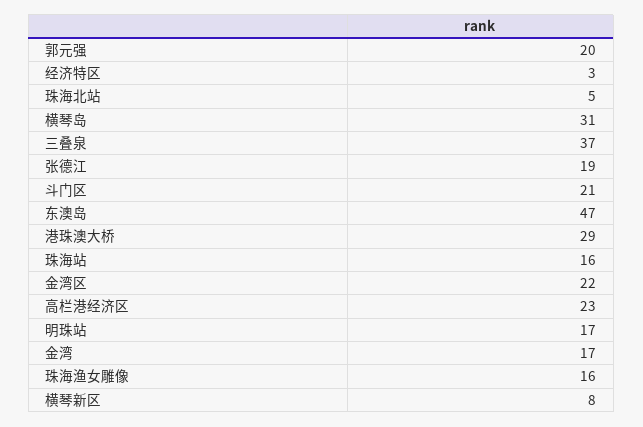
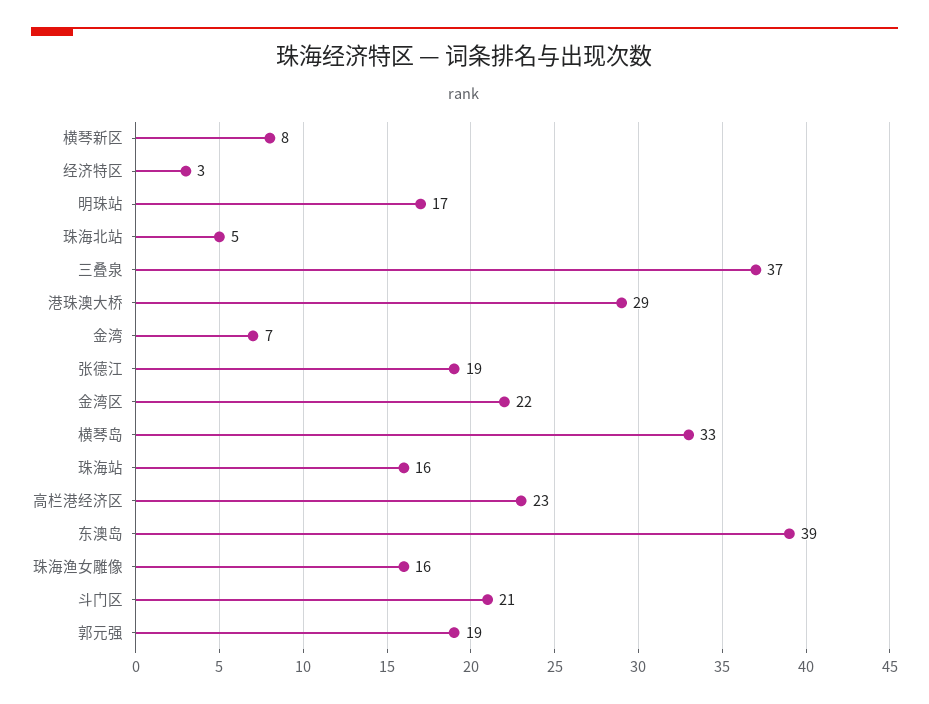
郭元强: 20 -> 19
横琴岛: 31 -> 33
东澳岛: 47 -> 39
金湾: 17 -> 7

